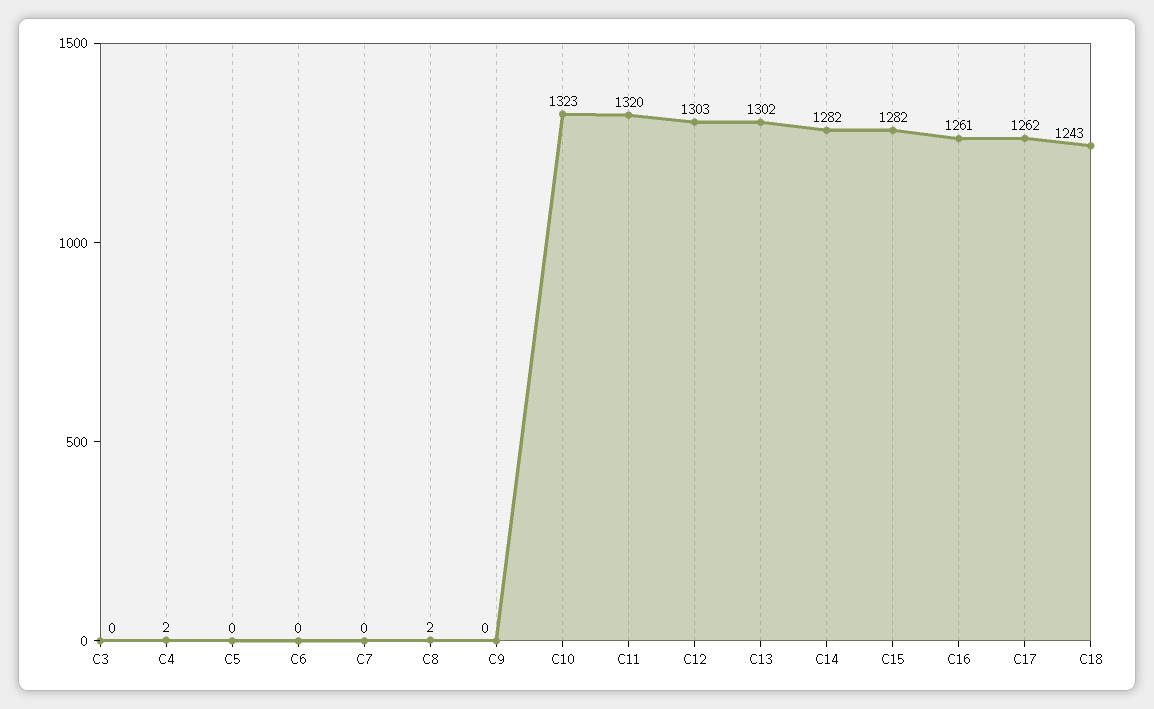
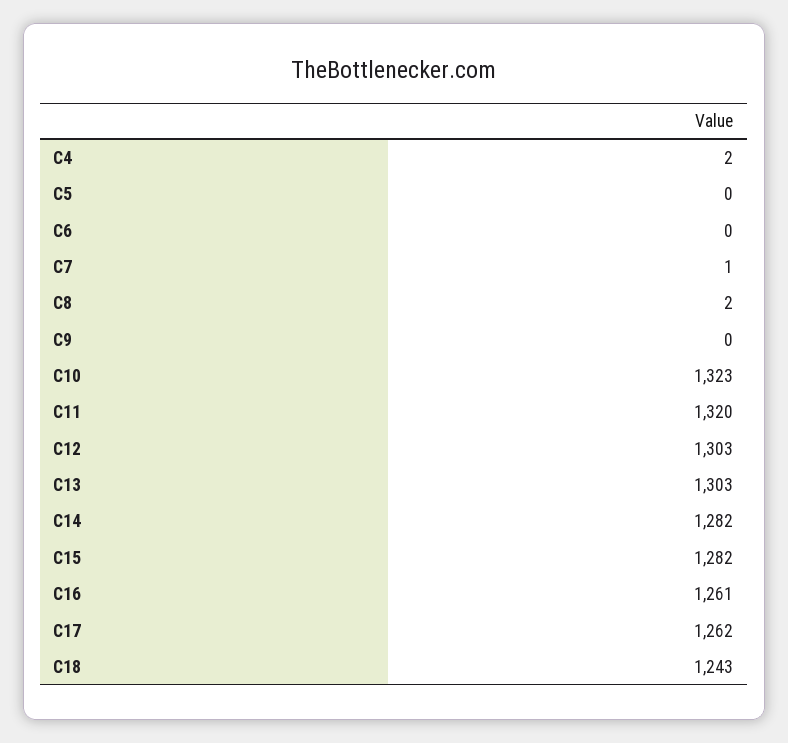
C3: 0 -> none
C7: 0 -> 1
C13: 1302 -> 1303

